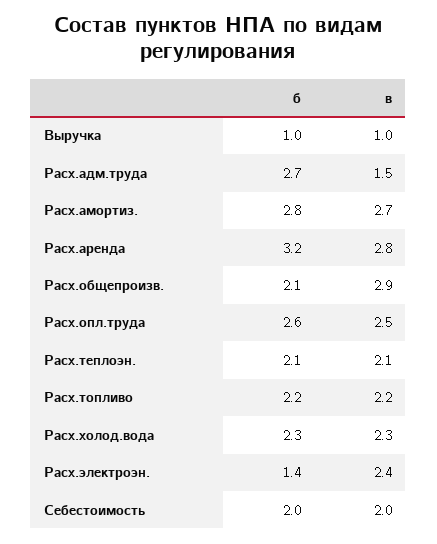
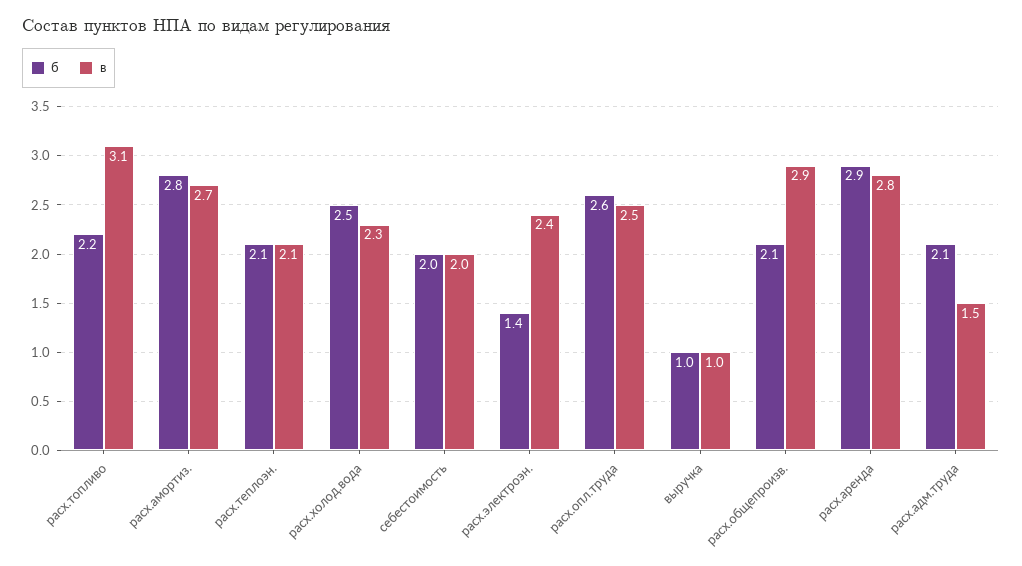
б, Расх.адм.труда: 2.7 -> 2.1
б, Расх.аренда: 3.2 -> 2.9
в, Расх.топливо: 2.2 -> 3.1
б, Расх.холод.вода: 2.3 -> 2.5

